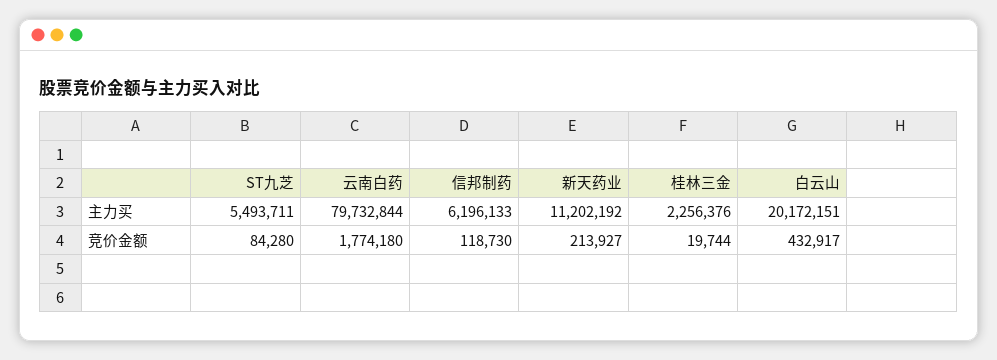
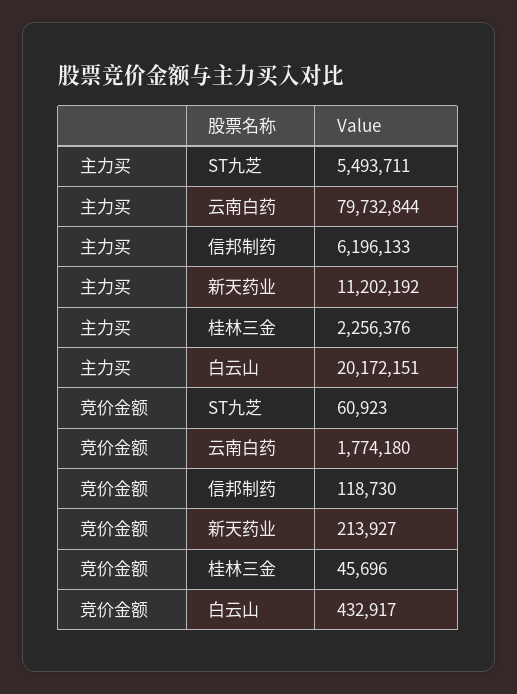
ST九芝, 竞价金额: 84280 -> 60923
桂林三金, 竞价金额: 19744 -> 45696

